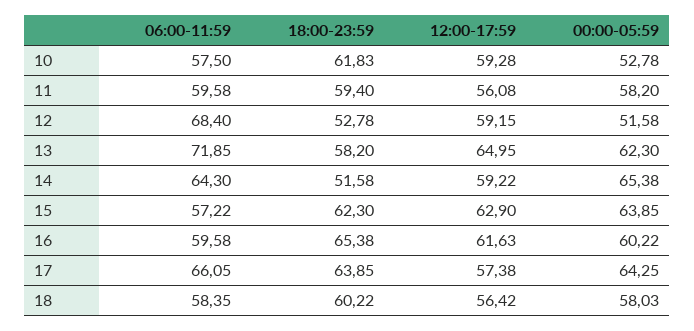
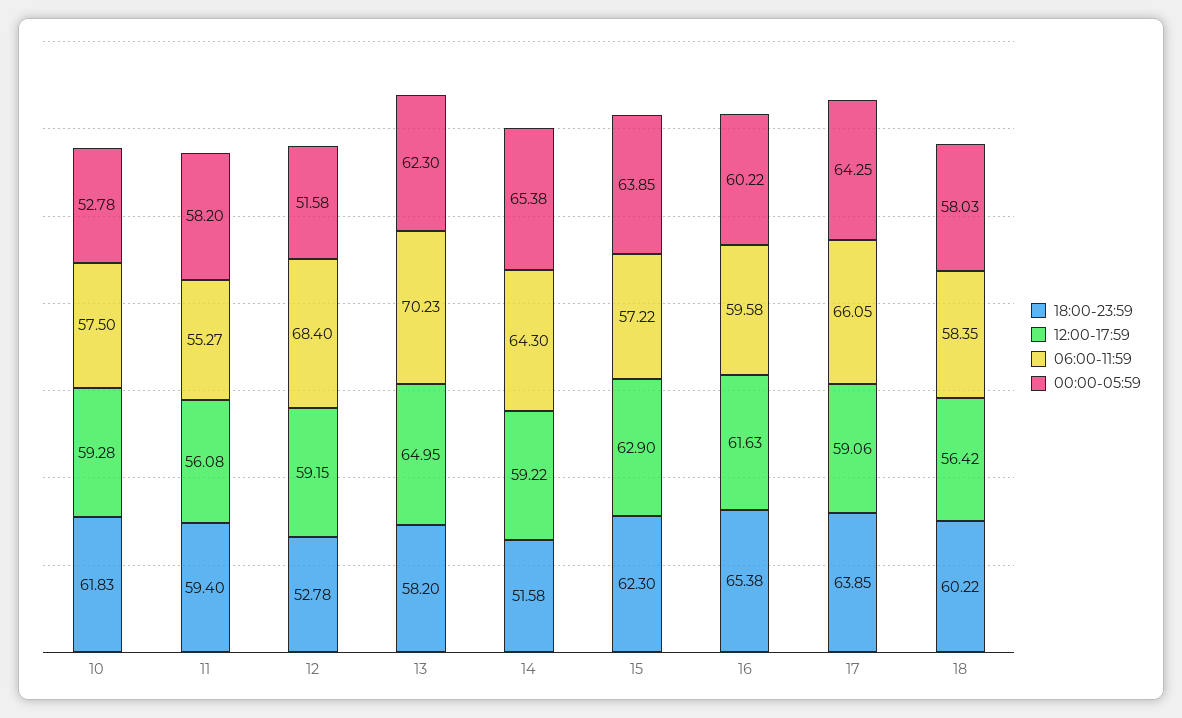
06:00-11:59, 11: 59.58 -> 55.27
06:00-11:59, 13: 71.85 -> 70.23
12:00-17:59, 17: 57.38 -> 59.06

